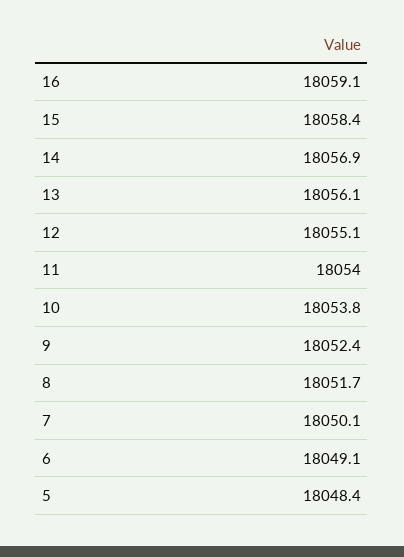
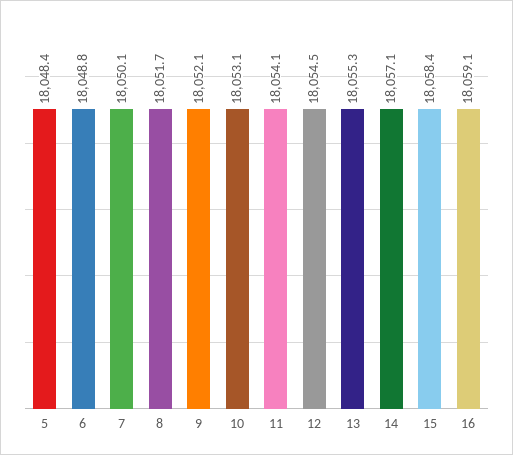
14: 18056.9 -> 18057.1
13: 18056.1 -> 18055.3
12: 18055.1 -> 18054.5
11: 18054 -> 18054.1
10: 18053.8 -> 18053.1
9: 18052.4 -> 18052.1
6: 18049.1 -> 18048.8

